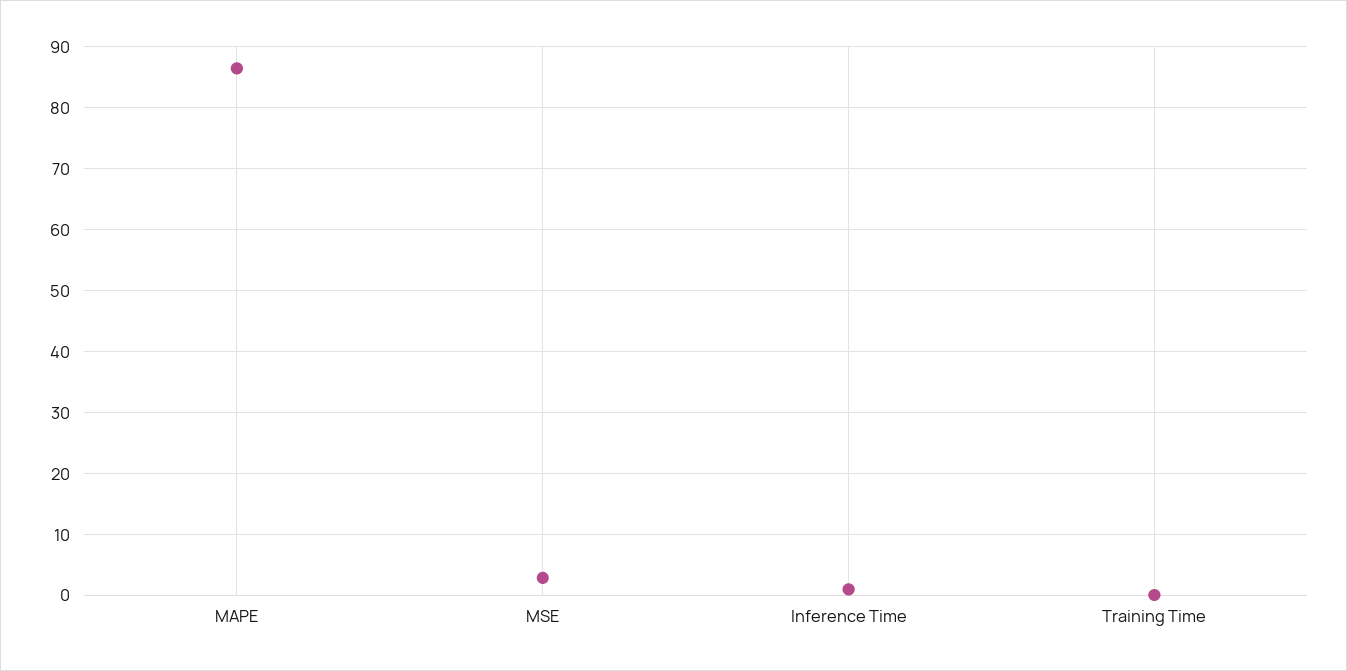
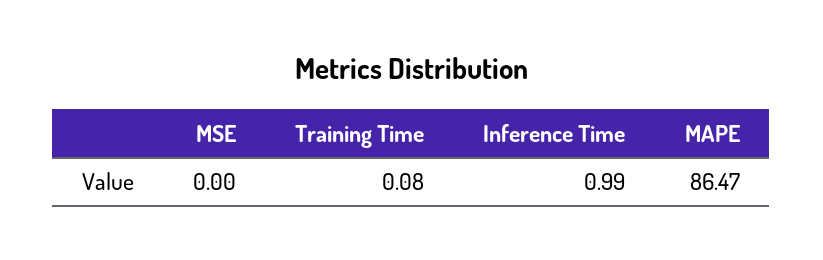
MSE: 3 -> 0

